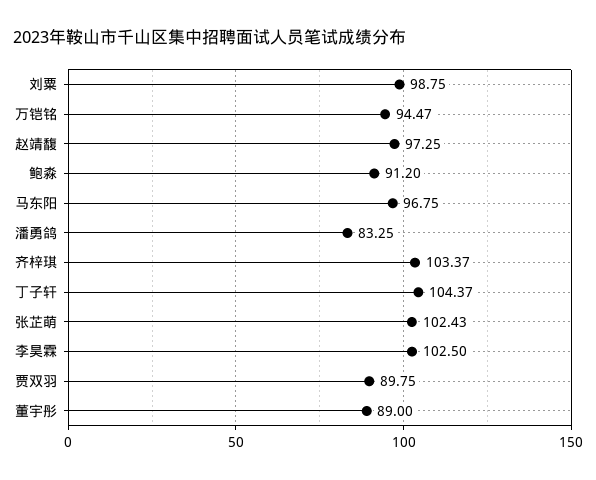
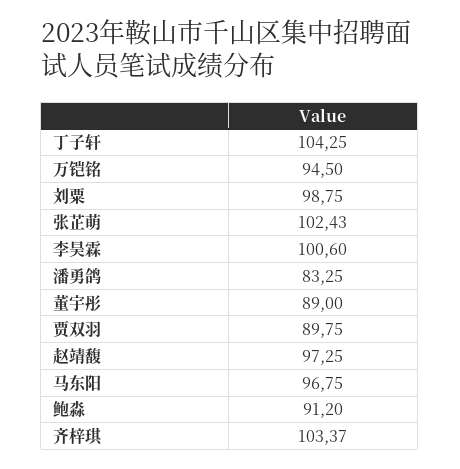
万铠铭: 94.47 -> 94.5
丁子轩: 104.37 -> 104.25
李昊霖: 102.5 -> 100.6

